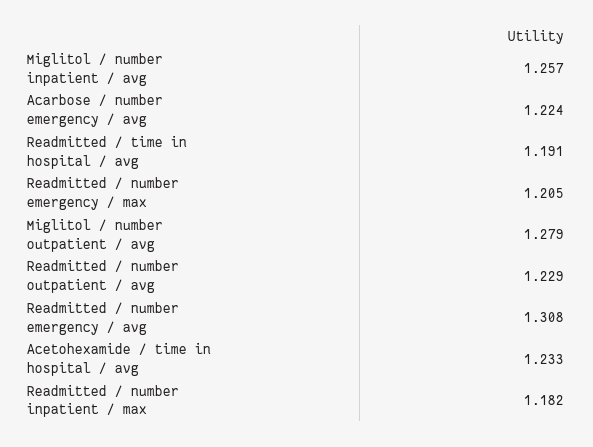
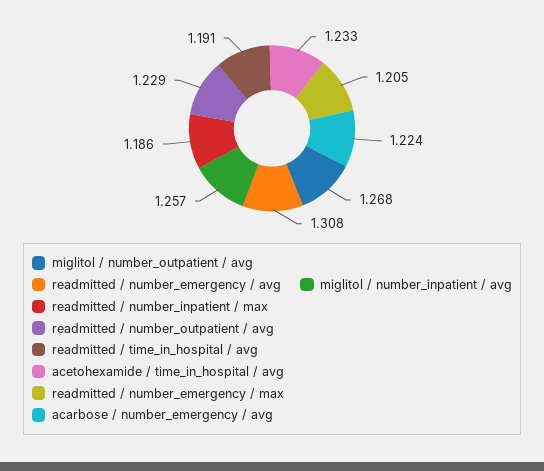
Miglitol / number outpatient / avg: 1.279 -> 1.268
Readmitted / number inpatient / max: 1.182 -> 1.186

